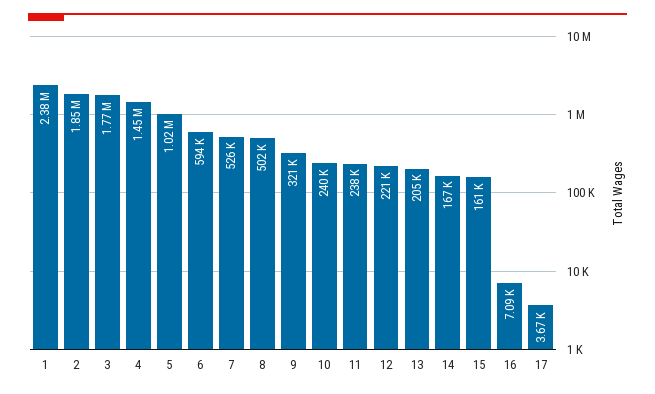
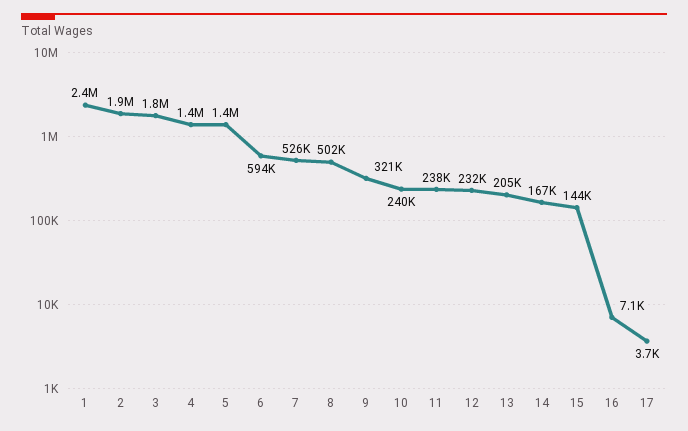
5: 1020000 -> 1400000
12: 221000 -> 232000
15: 161000 -> 144000

